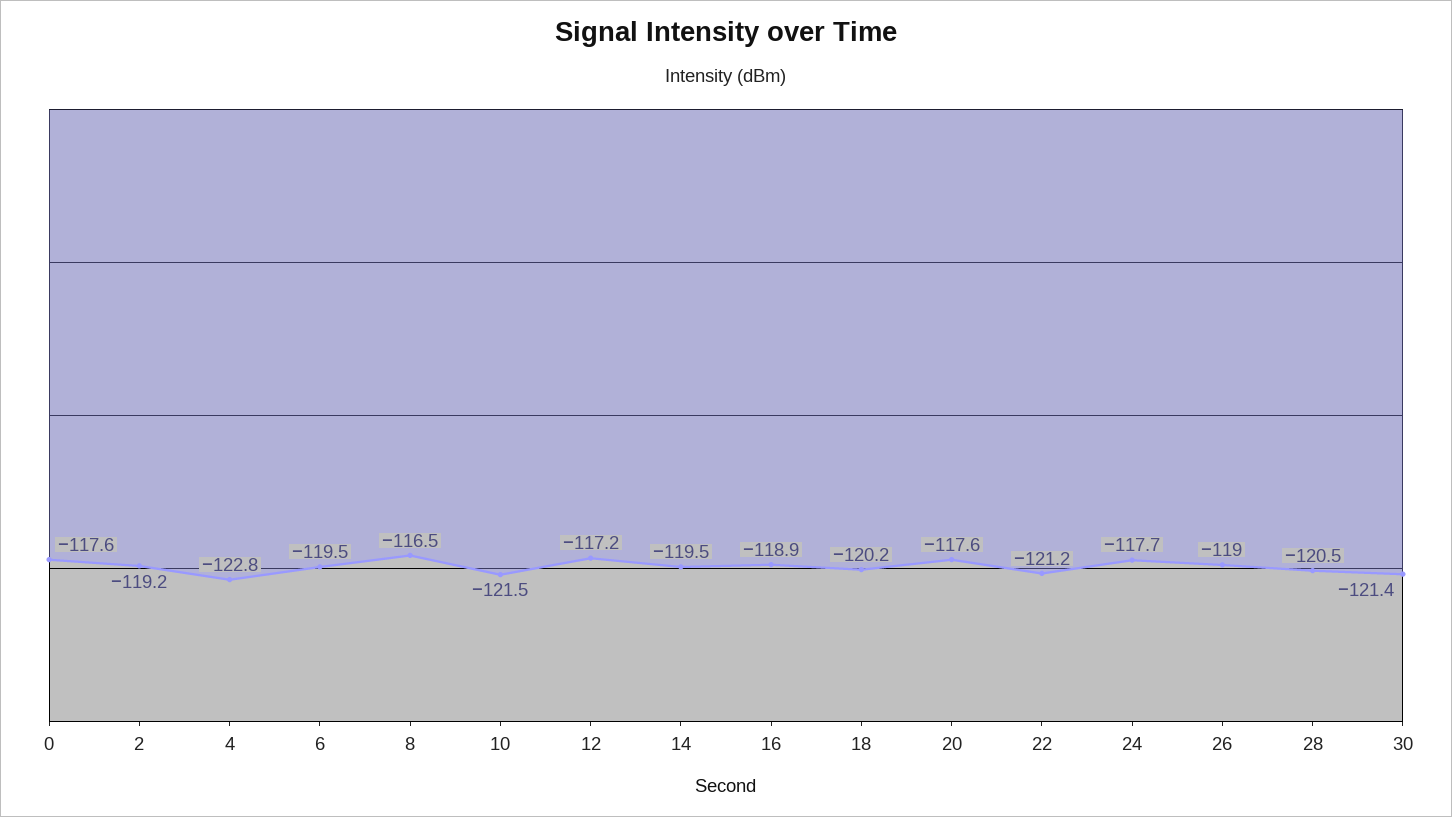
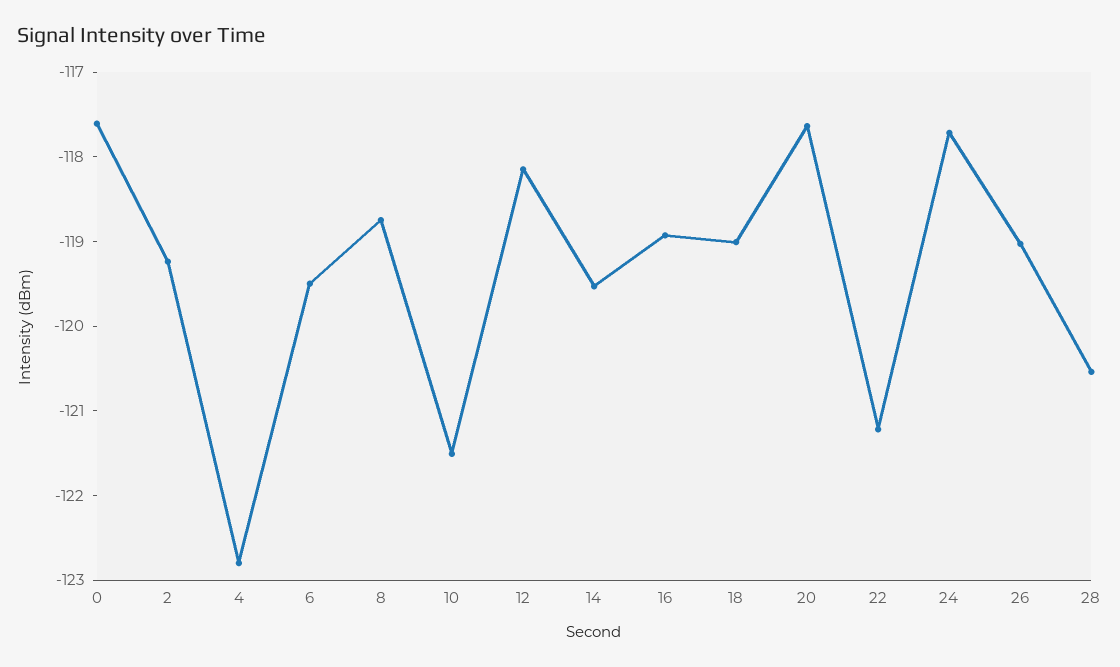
8: -116.5 -> -118.8
12: -117.2 -> -118.2
18: -120.2 -> -119
30: -121.4 -> none

